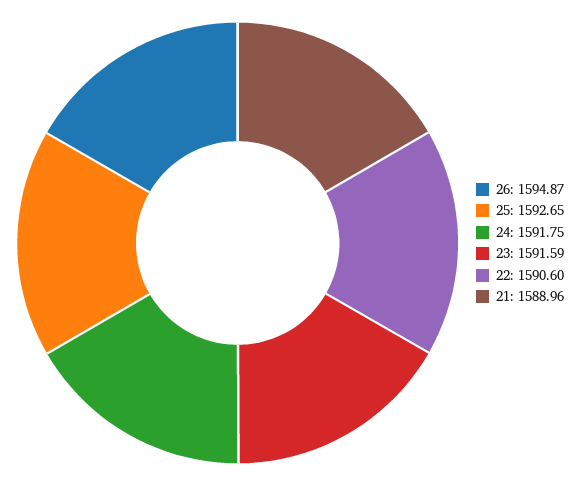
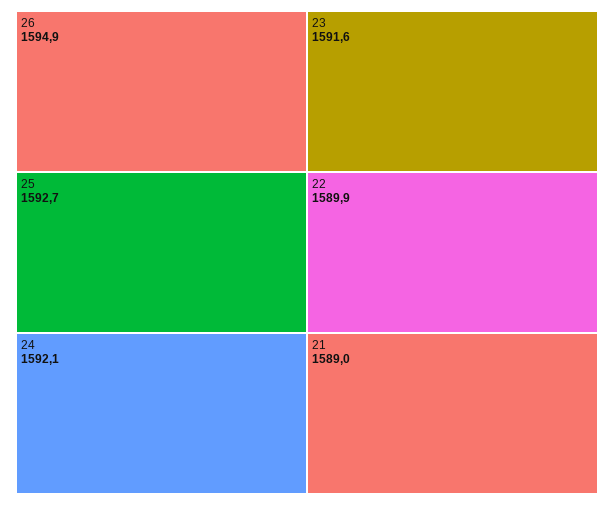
24: 1591.75 -> 1592.1
22: 1590.6 -> 1589.9

